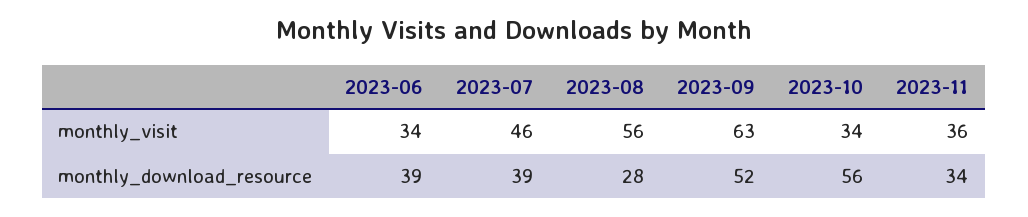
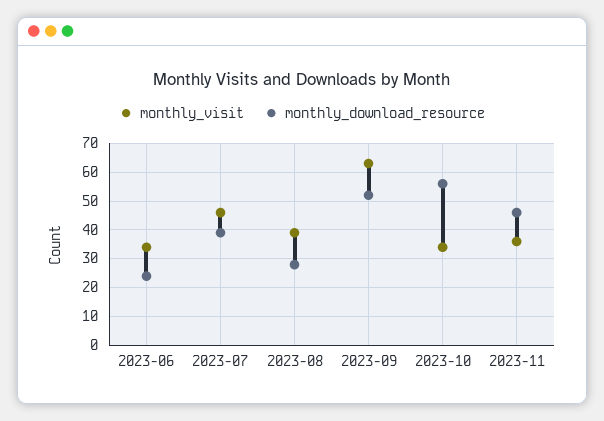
monthly_visit, 2023-08: 56 -> 40
monthly_download_resource, 2023-06: 39 -> 25
monthly_download_resource, 2023-11: 34 -> 45

